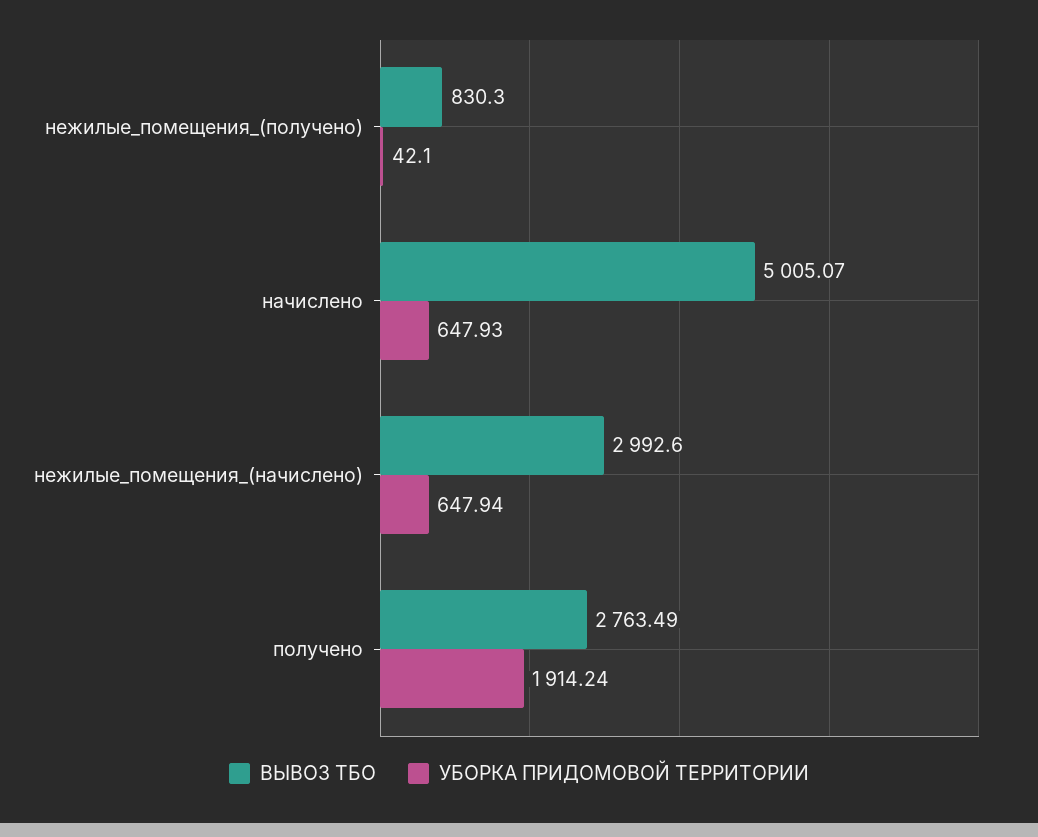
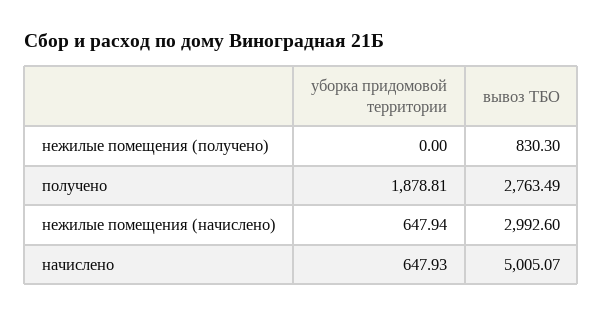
УБОРКА ПРИДОМОВОЙ ТЕРРИТОРИИ, нежилые_помещения_(получено): 42.1 -> 0
УБОРКА ПРИДОМОВОЙ ТЕРРИТОРИИ, получено: 1914.24 -> 1878.81

